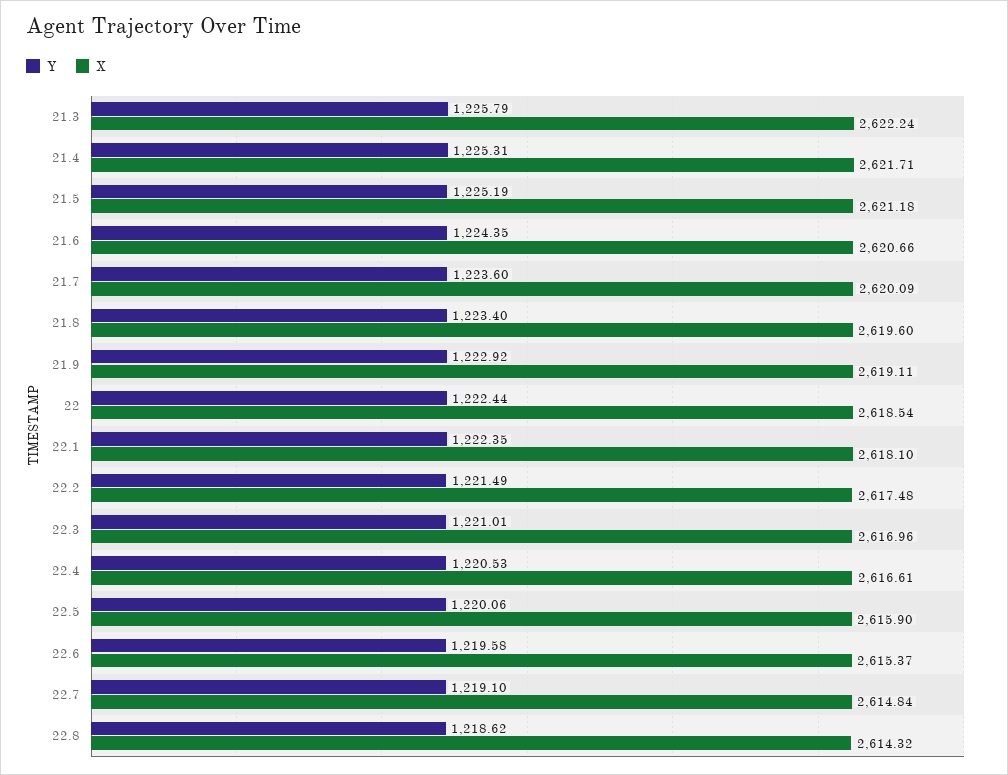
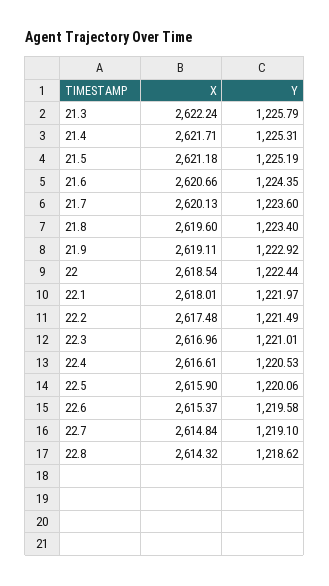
X, 21.7: 2620.09 -> 2620.13
Y, 22.1: 1222.35 -> 1221.97
X, 22.1: 2618.1 -> 2618.01

